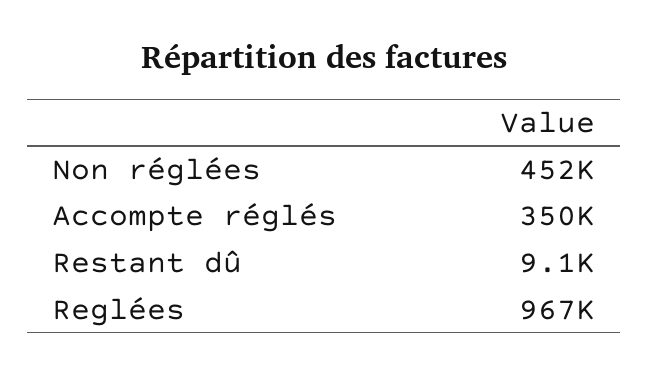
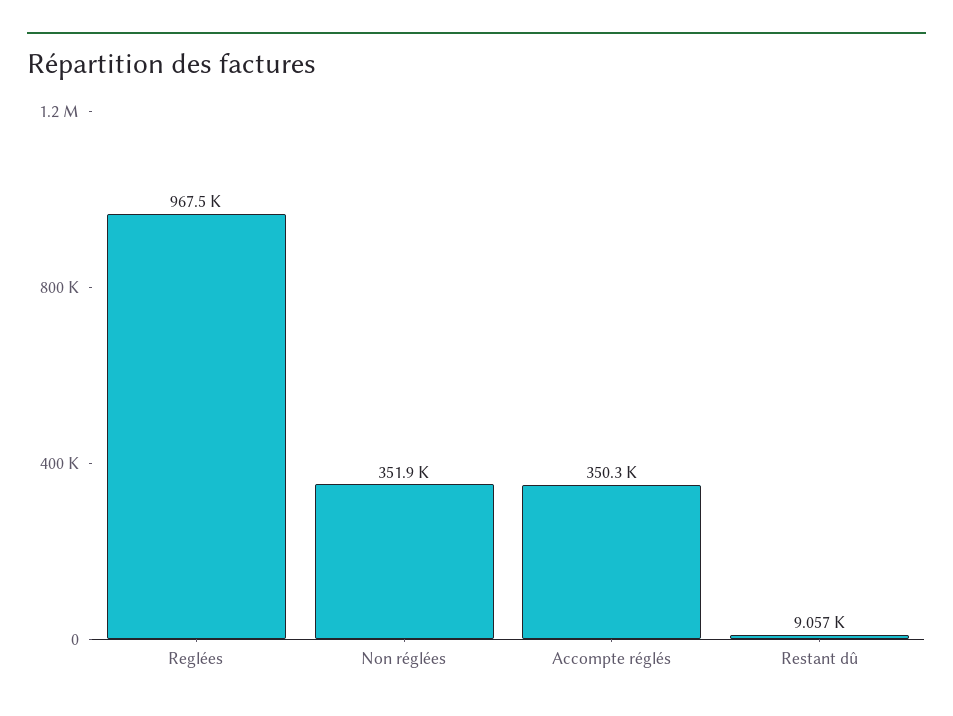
Non réglées: 452000 -> 351900

